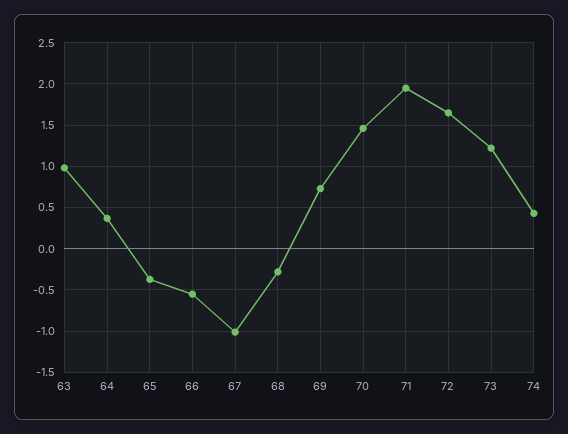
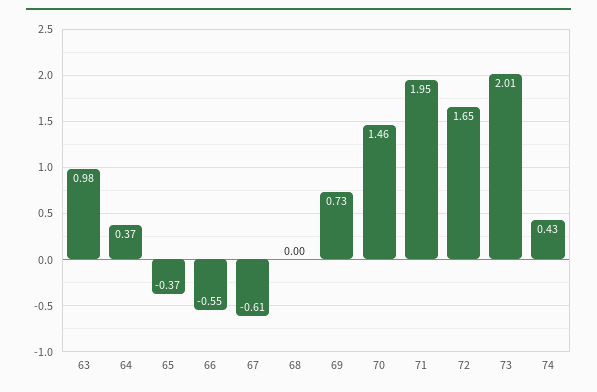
67: -1 -> -0.61
68: -0.3 -> 0
73: 1.2 -> 2.01

